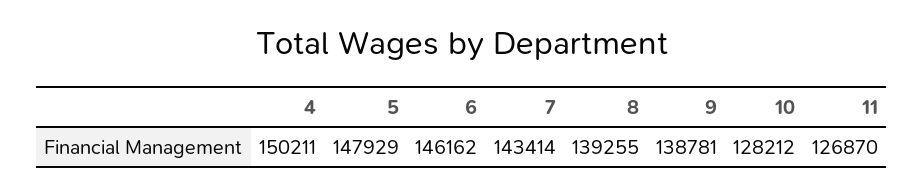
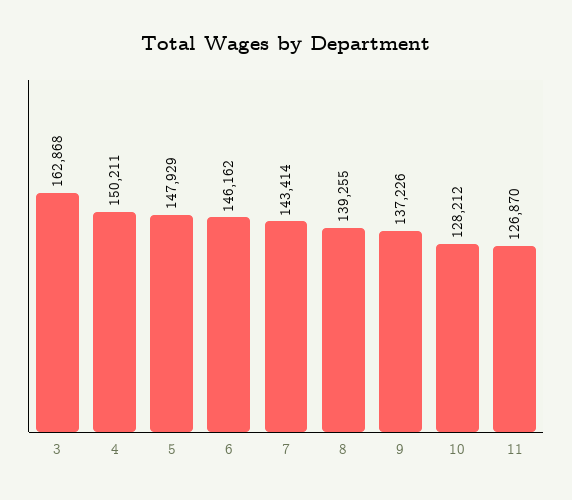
9: 138781 -> 137226
3: none -> 162868

